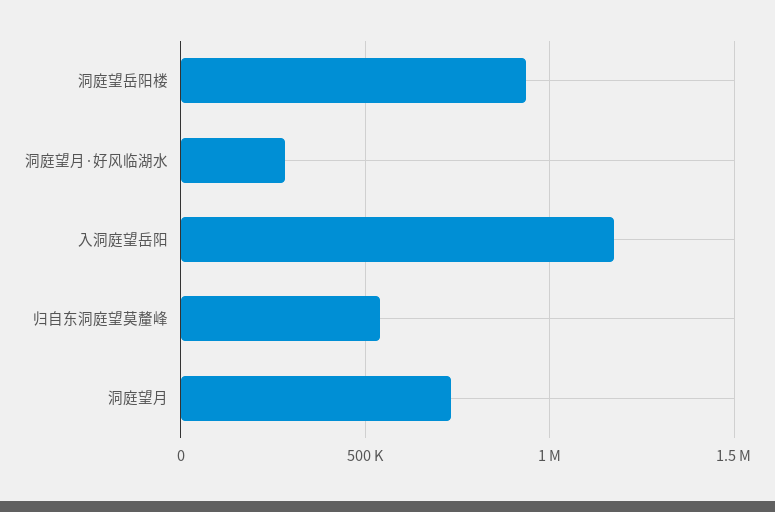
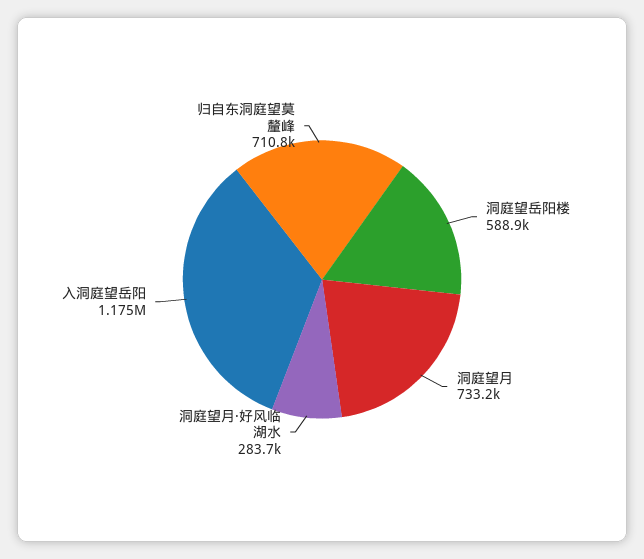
洞庭望岳阳楼: 950000 -> 588900
归自东洞庭望莫釐峰: 550000 -> 710800

